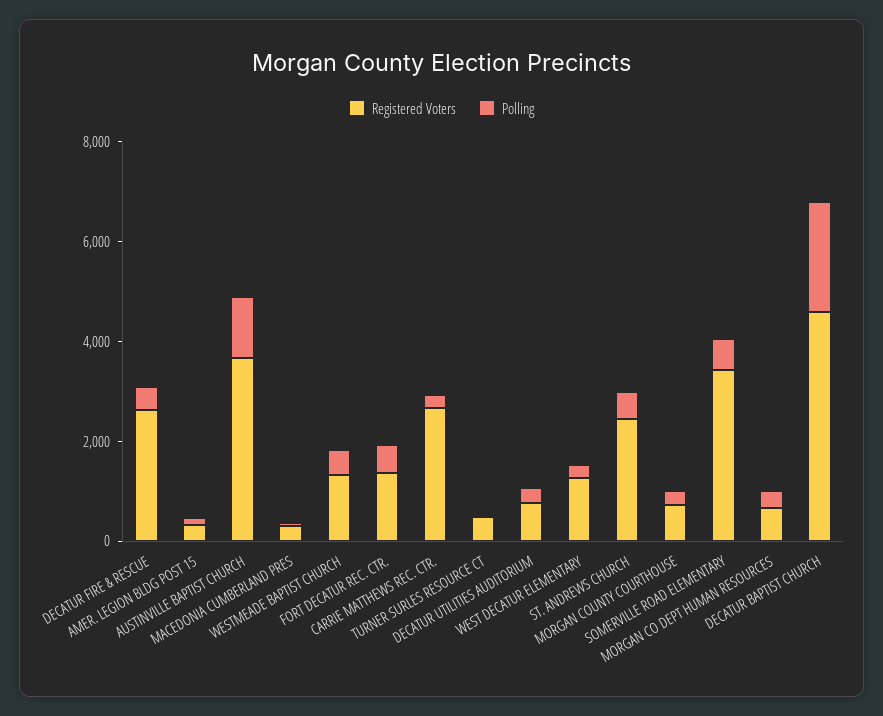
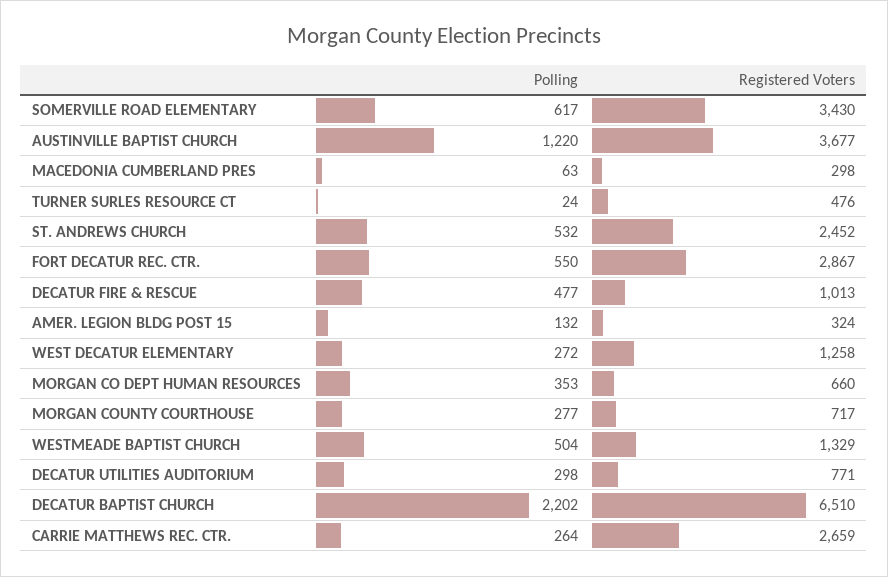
Registered Voters, DECATUR FIRE & RESCUE: 2500 -> 1013
Registered Voters, FORT DECATUR REC. CTR.: 1500 -> 2867
Registered Voters, DECATUR BAPTIST CHURCH: 4500 -> 6510

